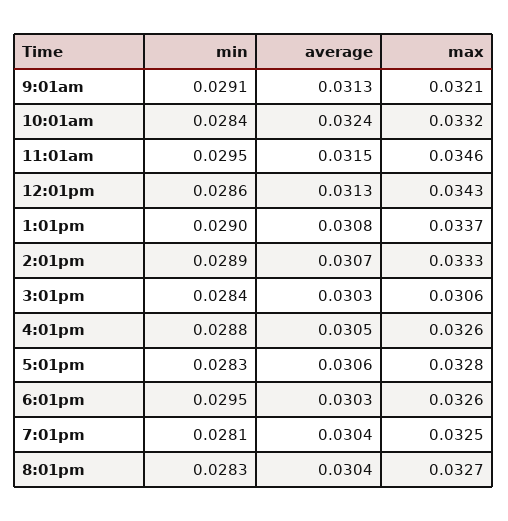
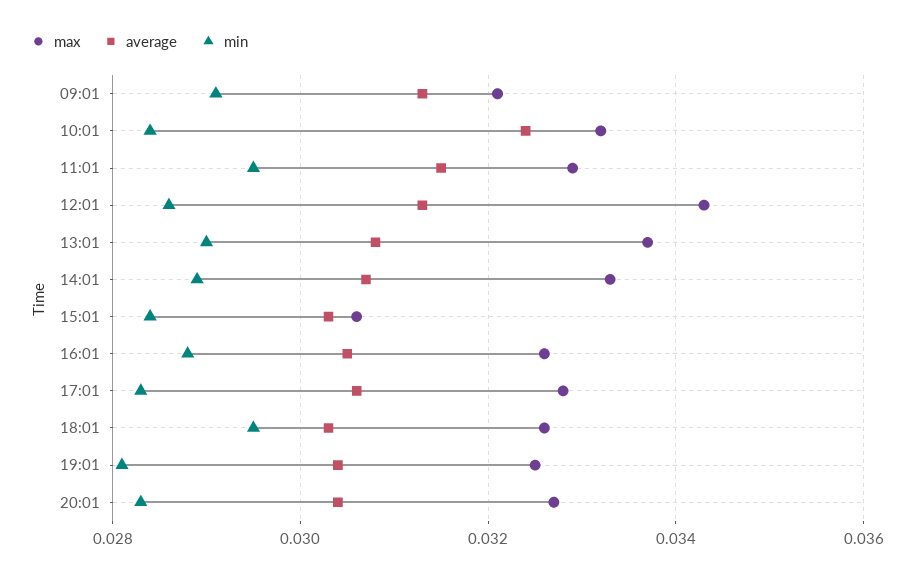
max, 11:01am: 0.0346 -> 0.033

